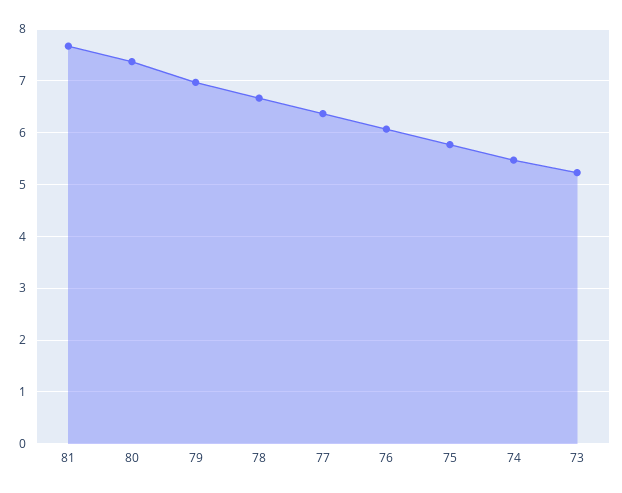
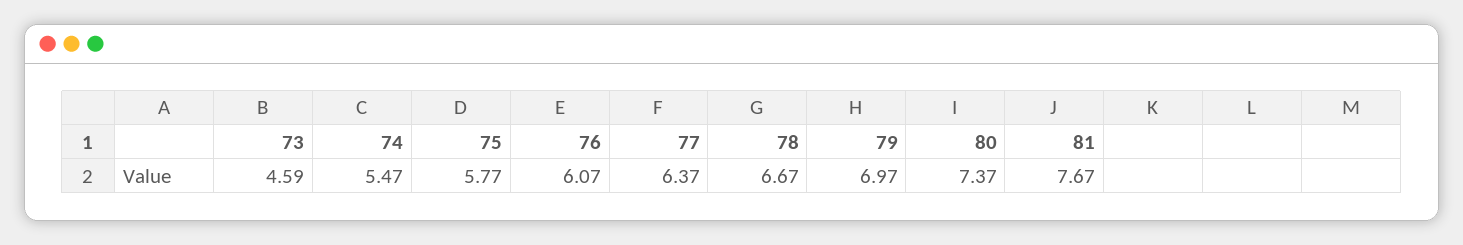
73: 5.2 -> 4.59

